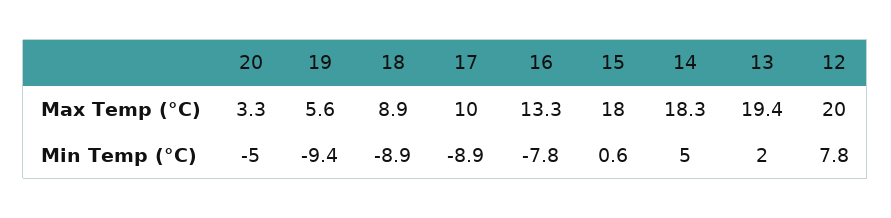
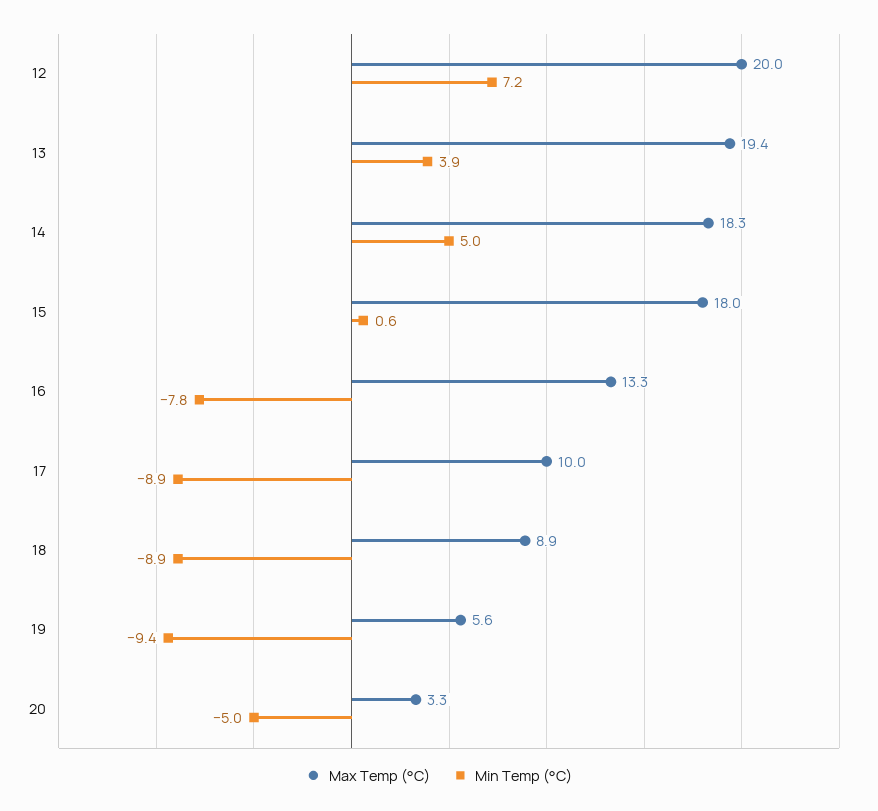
Min Temp (°C), 13: 2 -> 3.9
Min Temp (°C), 12: 7.8 -> 7.2

